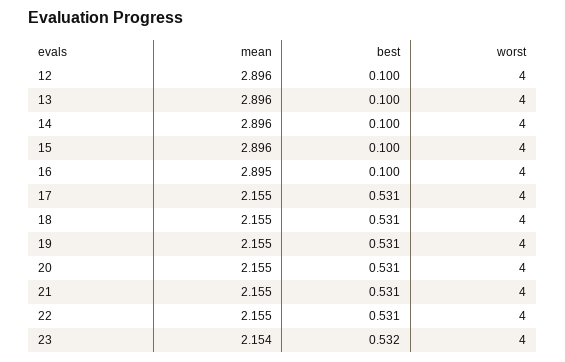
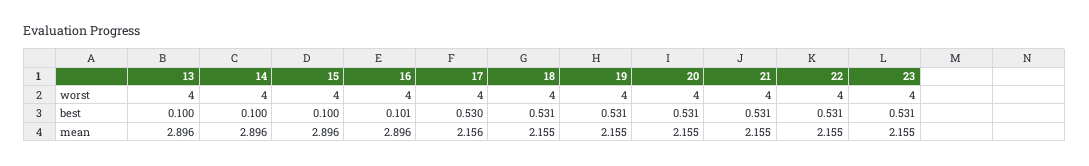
mean, 12: 2.896 -> none
best, 12: 0.1 -> none
worst, 12: 4 -> none
mean, 16: 2.895 -> 2.896
best, 16: 0.1 -> 0.101
mean, 17: 2.155 -> 2.156
best, 17: 0.531 -> 0.53
mean, 23: 2.154 -> 2.155
best, 23: 0.532 -> 0.531

